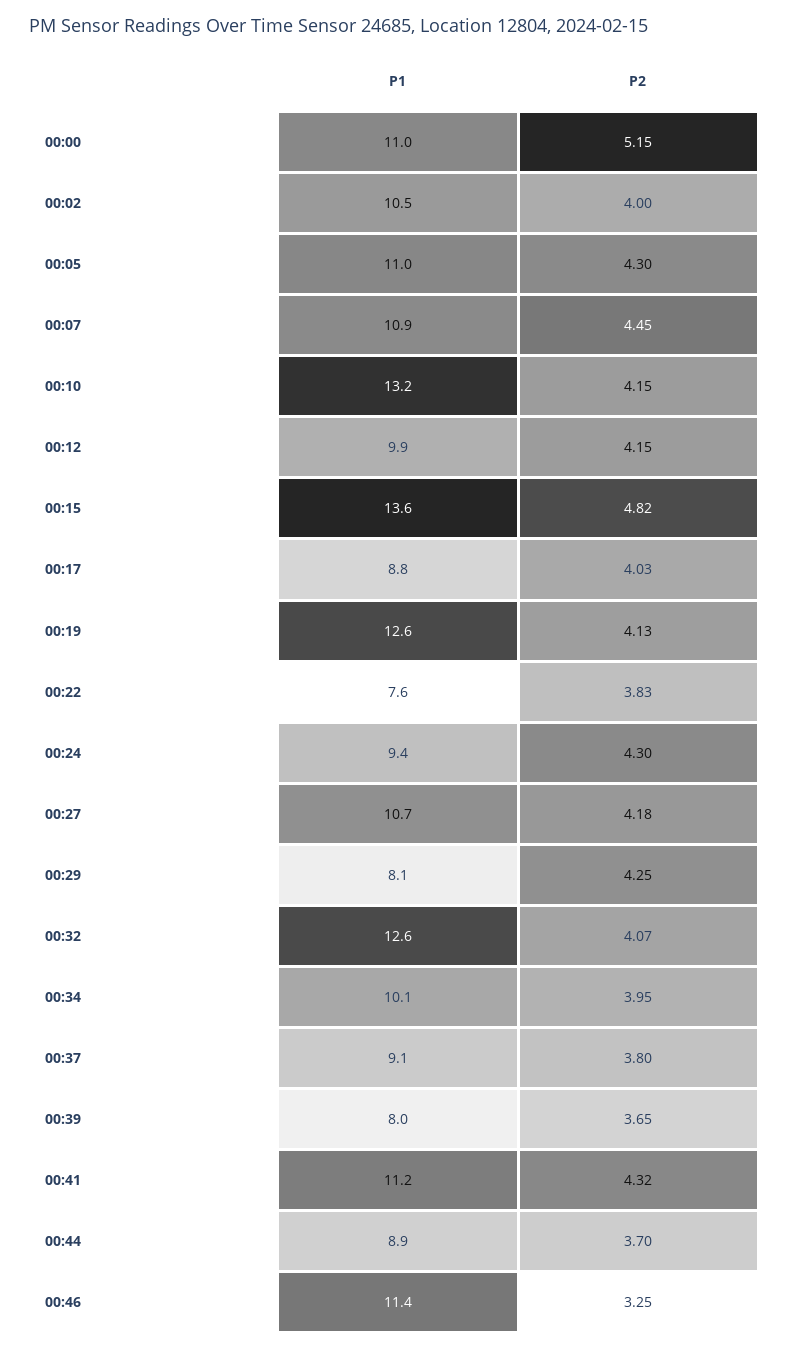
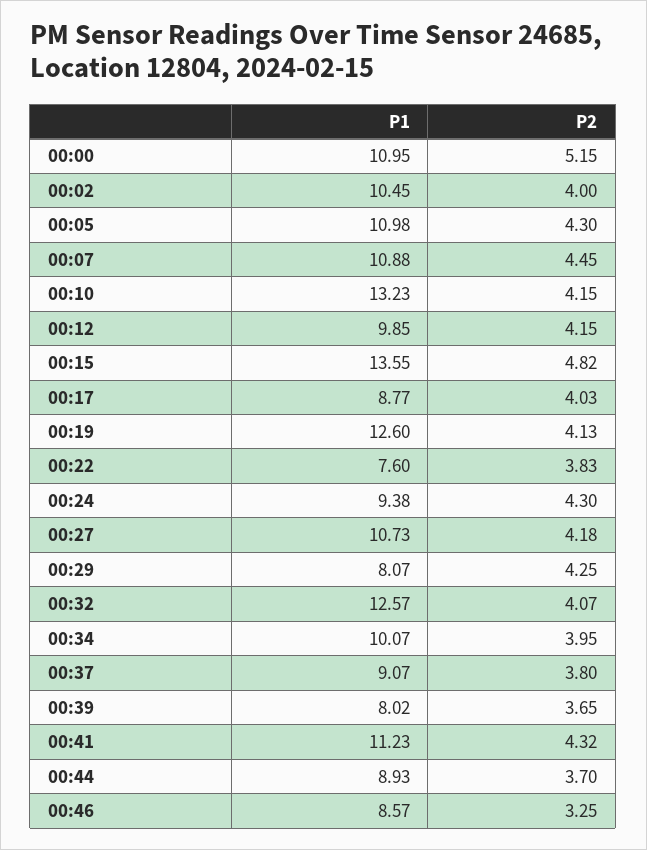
P1, 00:46: 11.4 -> 8.57

